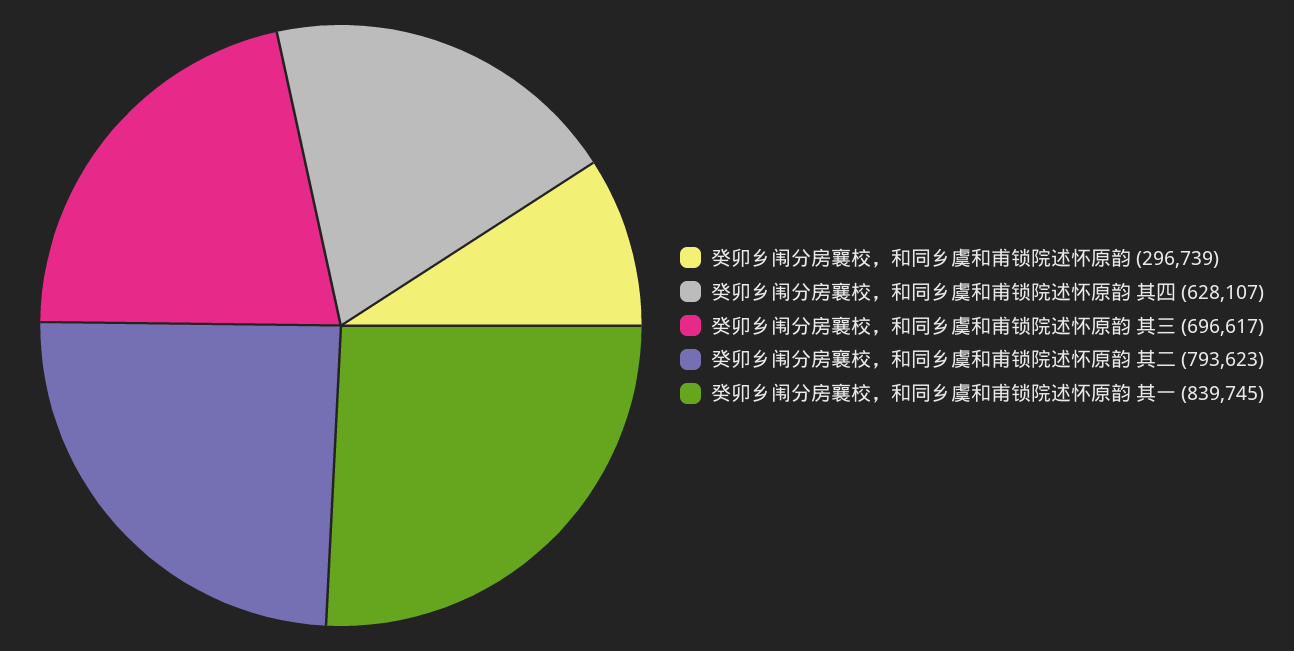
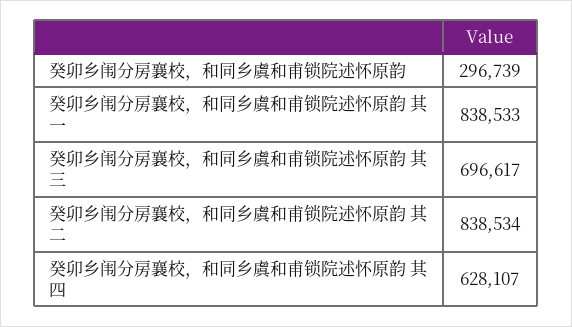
癸卯乡闱分房襄校，和同乡虞和甫锁院述怀原韵 其二: 793623 -> 838534
癸卯乡闱分房襄校，和同乡虞和甫锁院述怀原韵 其一: 839745 -> 838533

